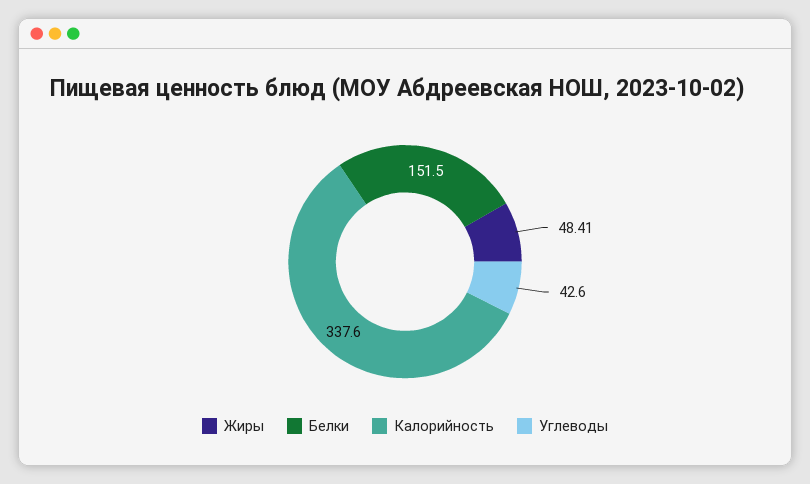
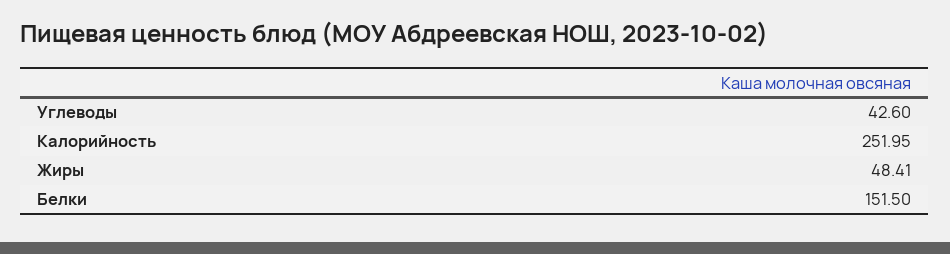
Калорийность: 337.6 -> 251.95

